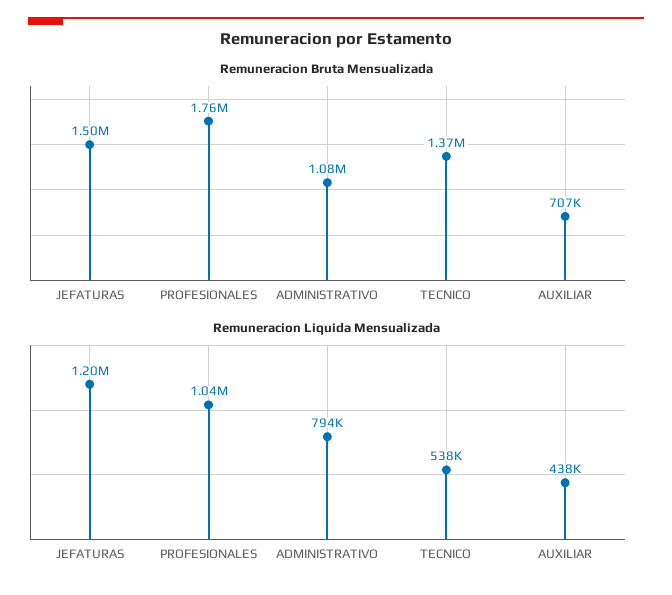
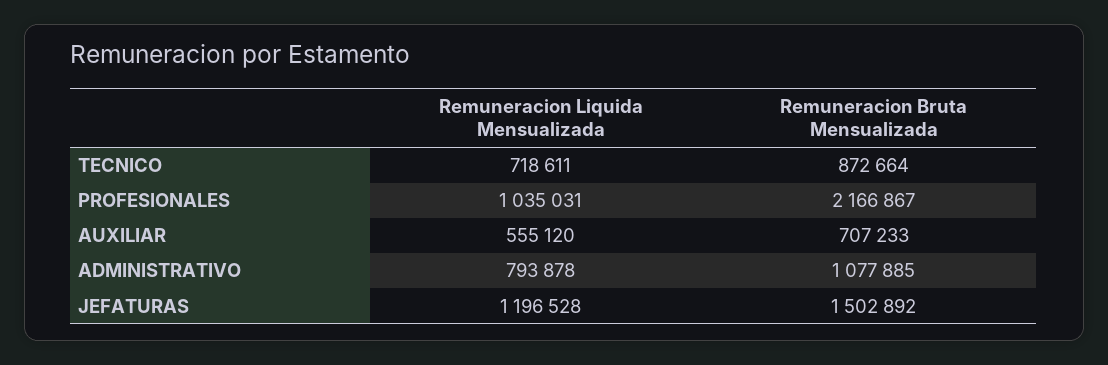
Remuneracion Bruta Mensualizada, PROFESIONALES: 1760000 -> 2166867
Remuneracion Bruta Mensualizada, TECNICO: 1370000 -> 872664
Remuneracion Liquida Mensualizada, TECNICO: 538000 -> 718611
Remuneracion Liquida Mensualizada, AUXILIAR: 438000 -> 555120

